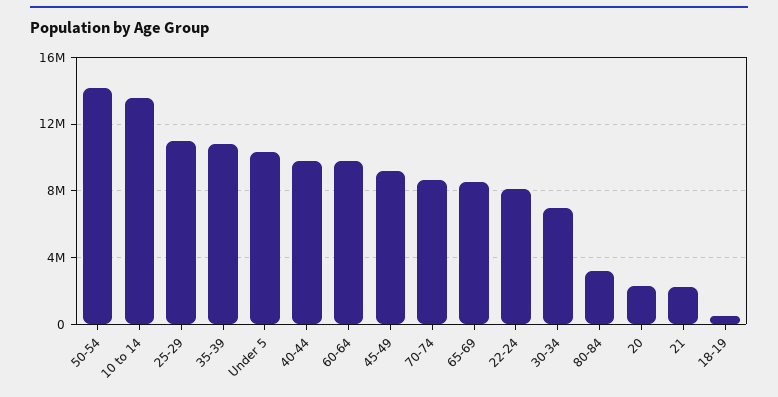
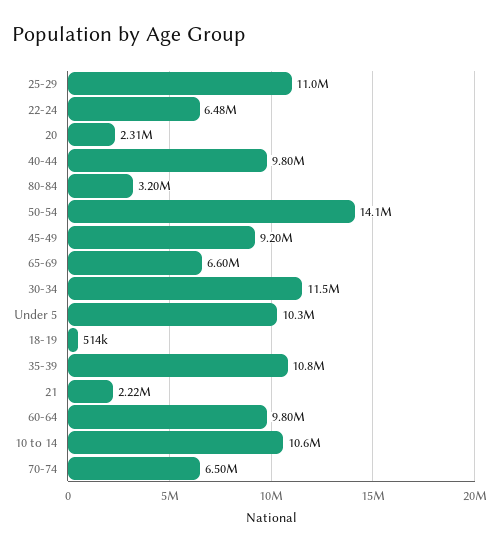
10 to 14: 13500000 -> 10600000
70-74: 8500000 -> 6500000
65-69: 8500000 -> 6600000
22-24: 8000000 -> 6480000
30-34: 7000000 -> 11500000

